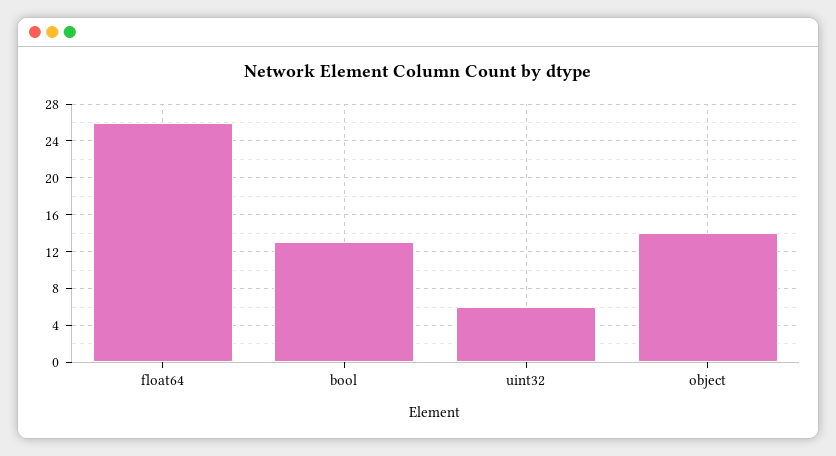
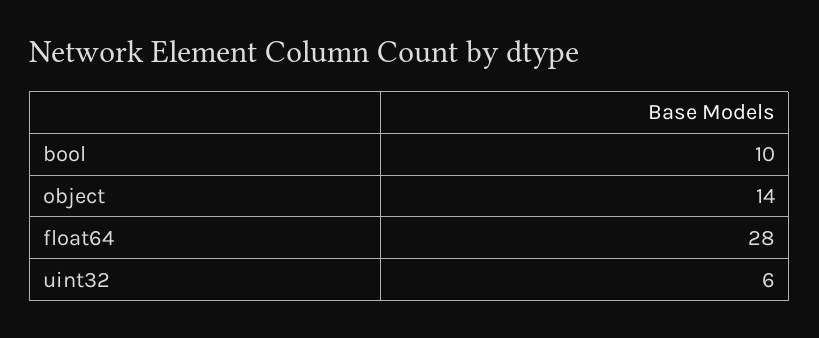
float64: 26 -> 28
bool: 13 -> 10

